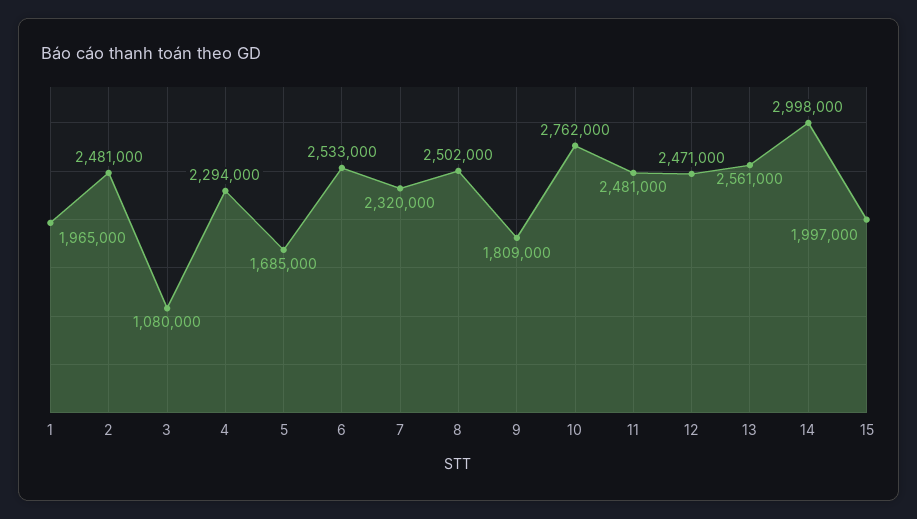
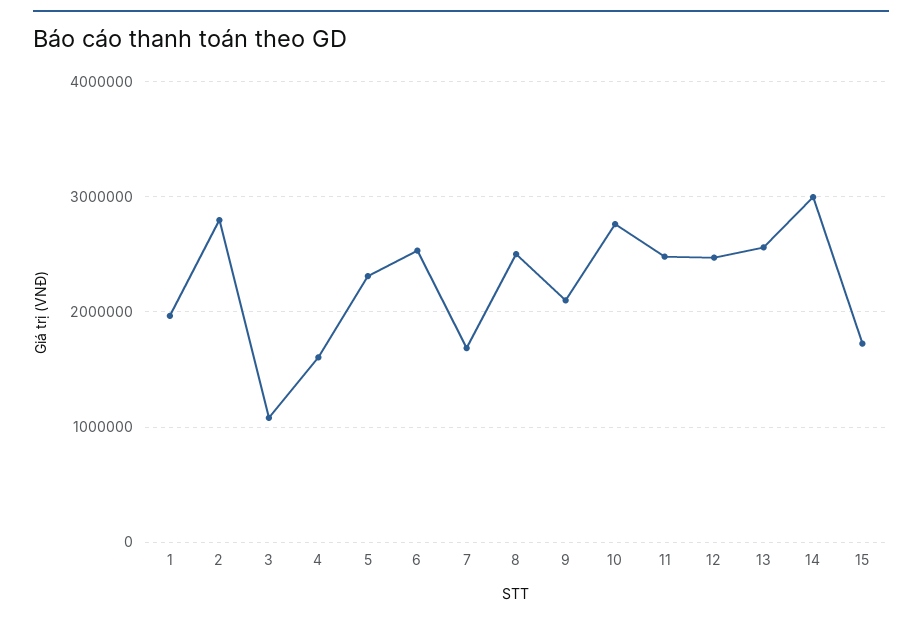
2: 2481000 -> 2800000
4: 2294000 -> 1600000
5: 1685000 -> 2300000
7: 2320000 -> 1700000
9: 1809000 -> 2100000
15: 1997000 -> 1700000

